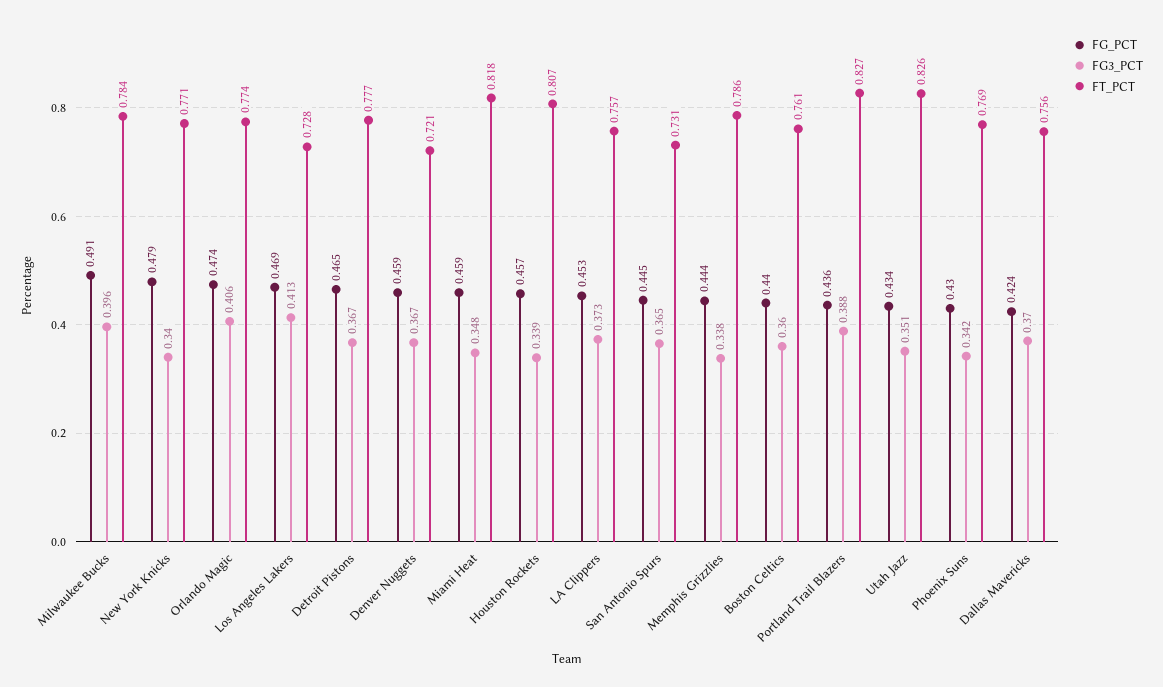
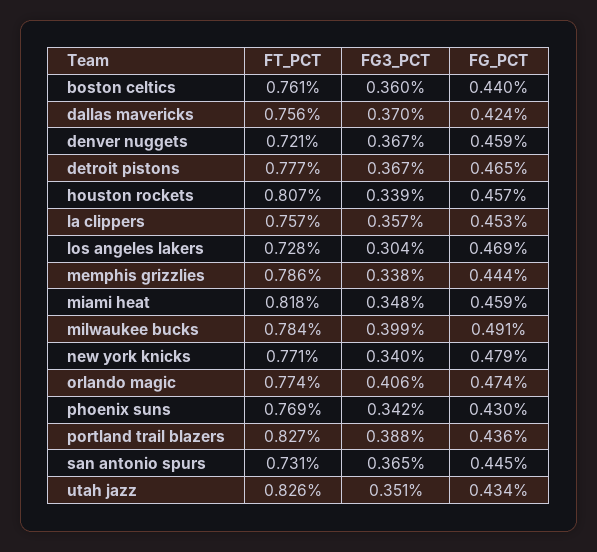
FG3_PCT, Milwaukee Bucks: 0.396 -> 0.399
FG3_PCT, Los Angeles Lakers: 0.413 -> 0.304
FG3_PCT, LA Clippers: 0.373 -> 0.357

